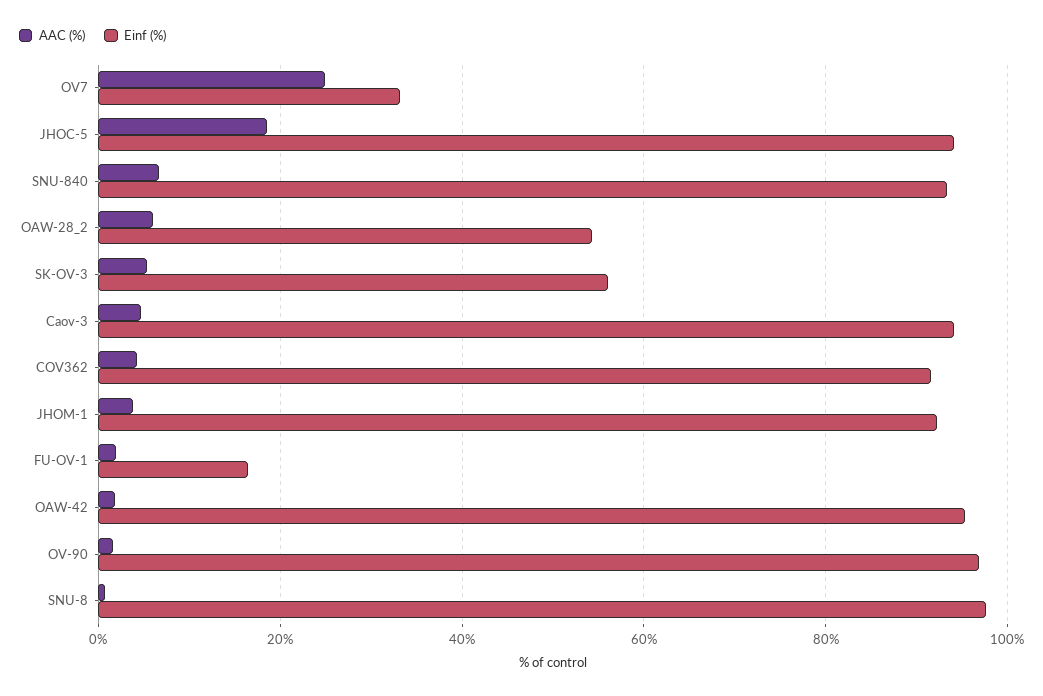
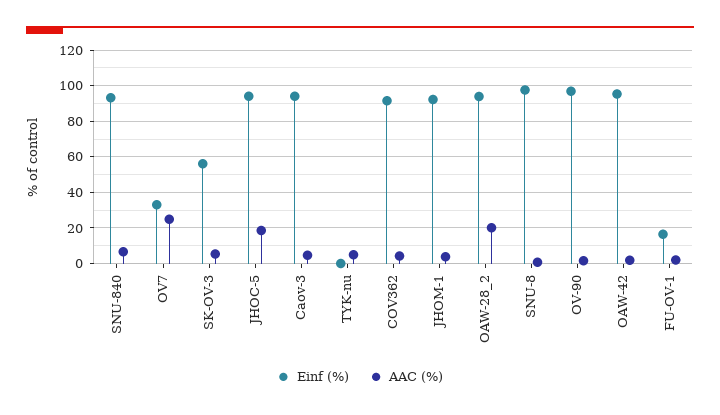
AAC (%), OAW-28_2: 6 -> 20
Einf (%), OAW-28_2: 54 -> 95
Einf (%), TYK-nu: none -> 0
AAC (%), TYK-nu: none -> 5

